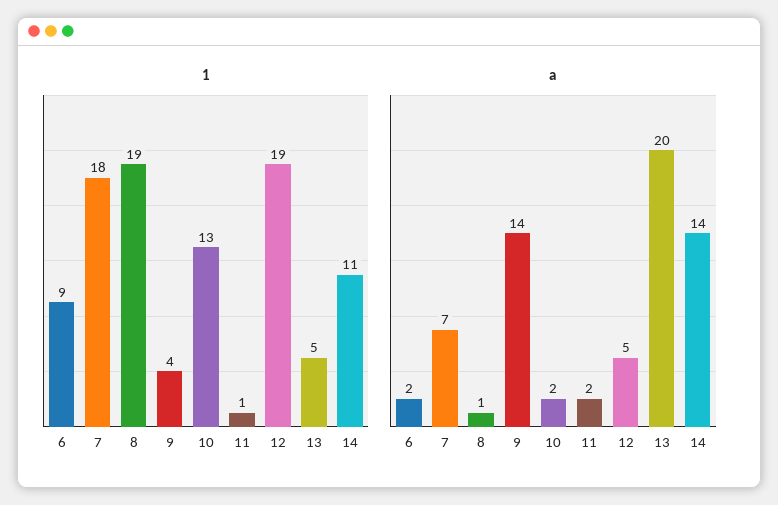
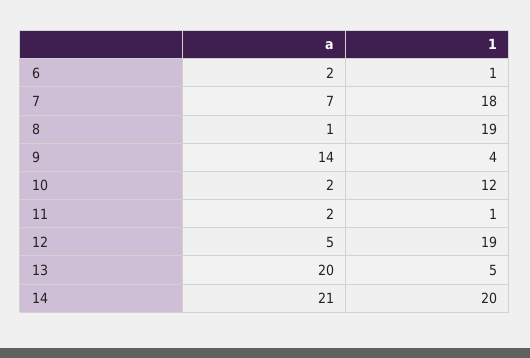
1, 6: 9 -> 1
1, 10: 13 -> 12
1, 14: 11 -> 20
a, 14: 14 -> 21

